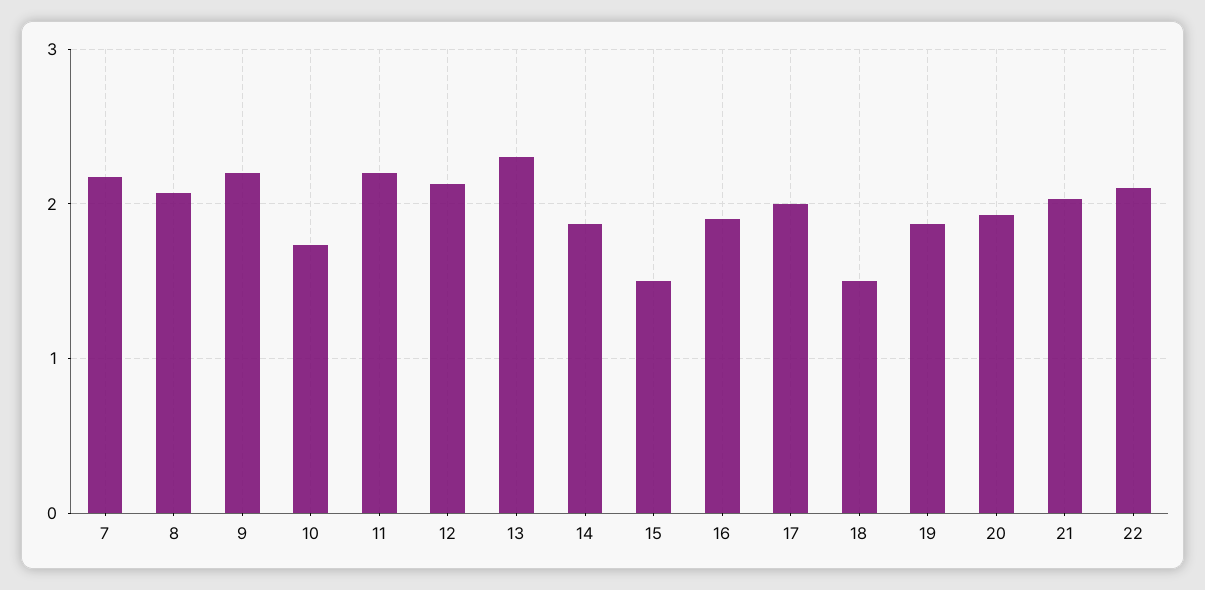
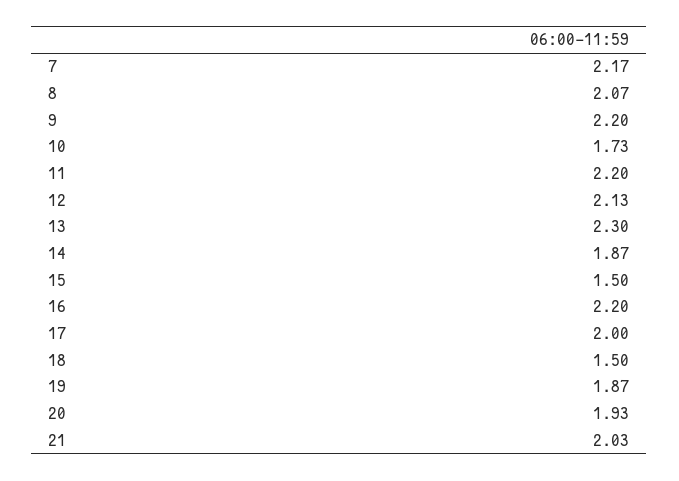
16: 1.9 -> 2.2
22: 2.1 -> none

